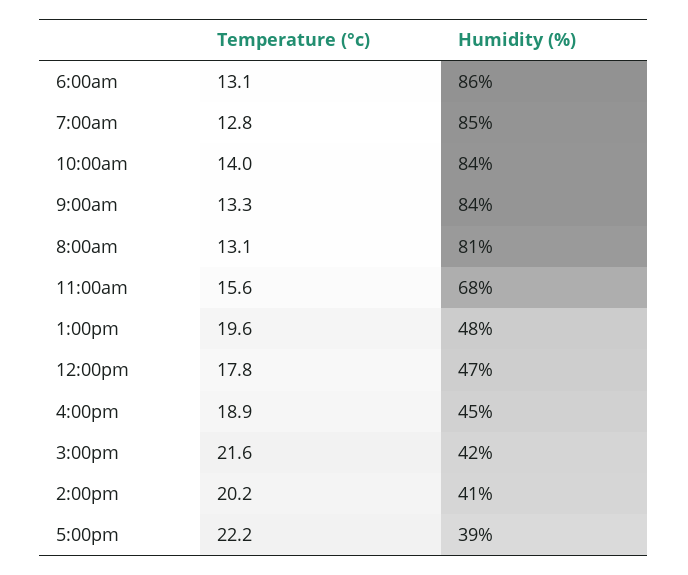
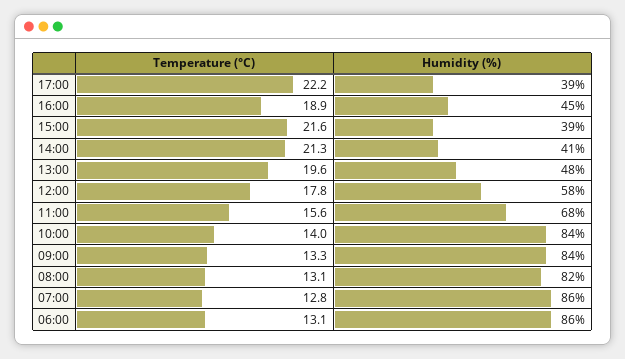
Humidity (%), 7:00am: 85 -> 86
Humidity (%), 8:00am: 81 -> 82
Humidity (%), 12:00pm: 47 -> 58
Humidity (%), 3:00pm: 42 -> 39
Temperature (°c), 2:00pm: 20.2 -> 21.3

